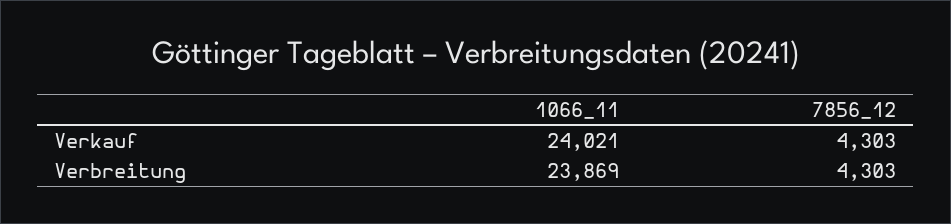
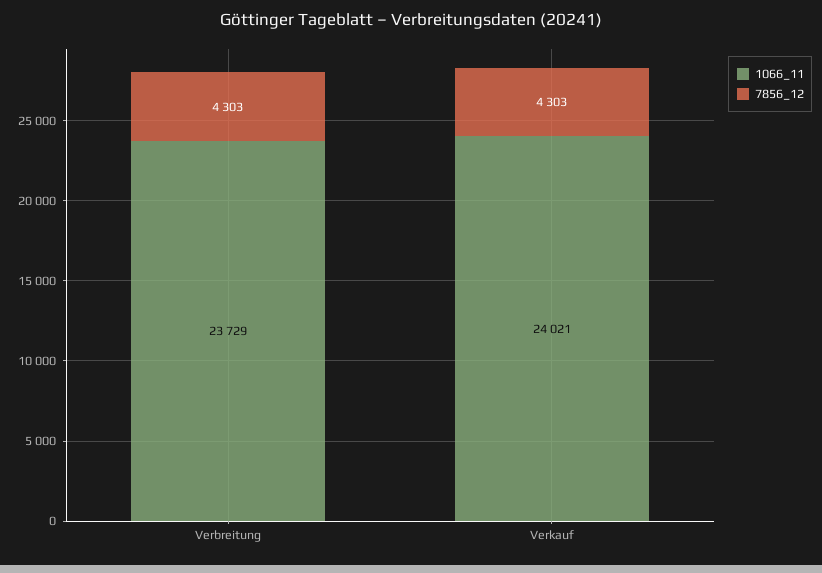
1066_11, Verbreitung: 23869 -> 23729

